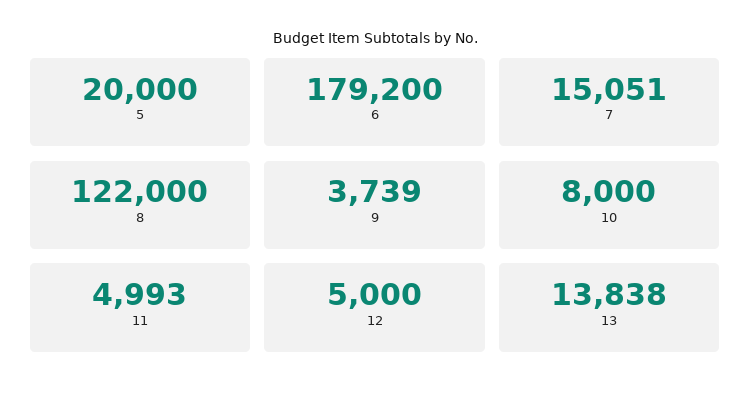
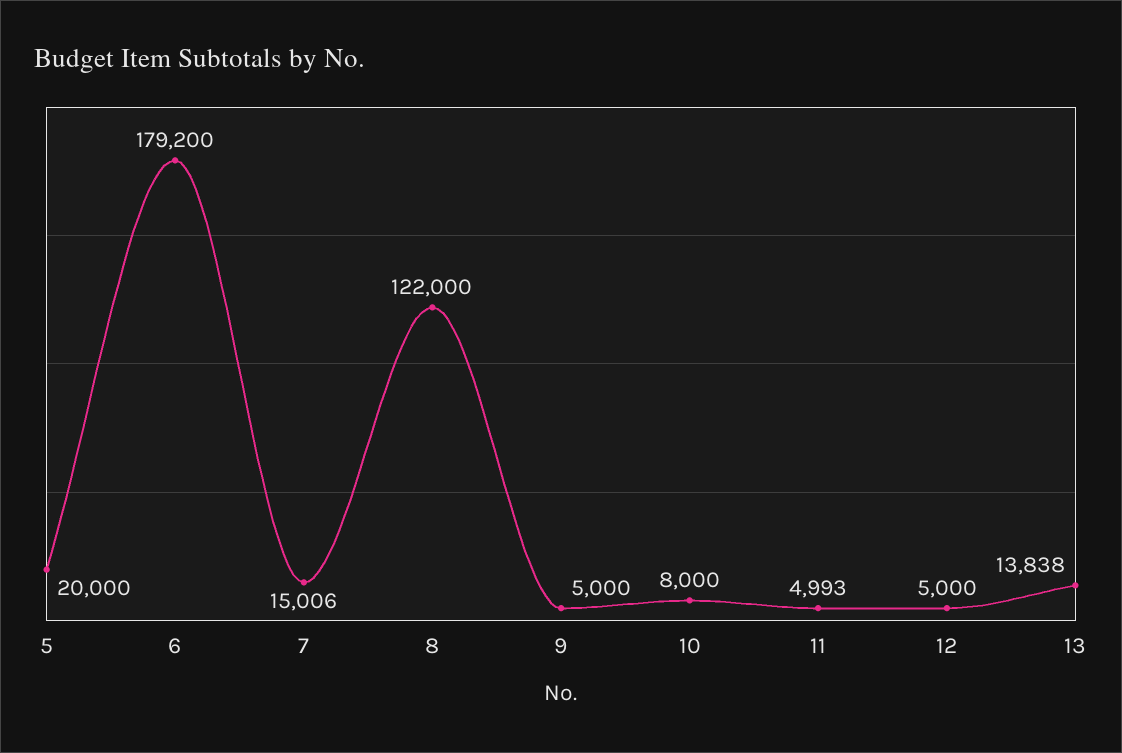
7: 15051 -> 15006
9: 3739 -> 5000

